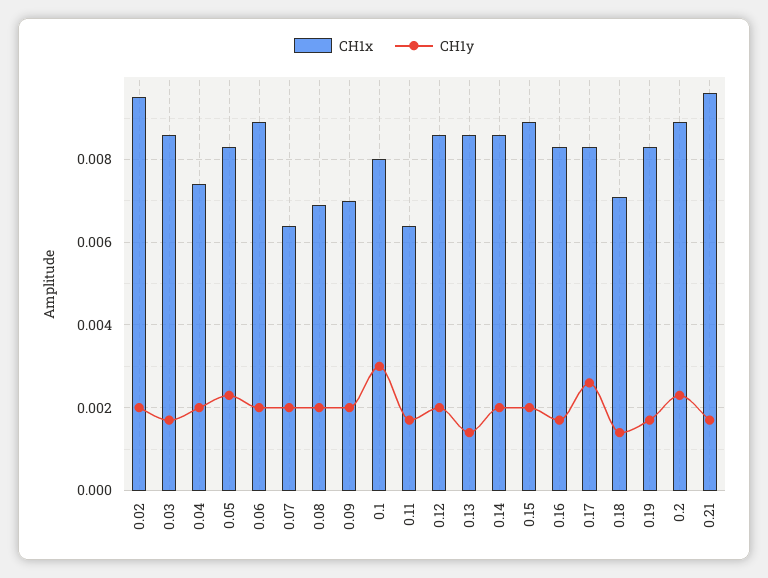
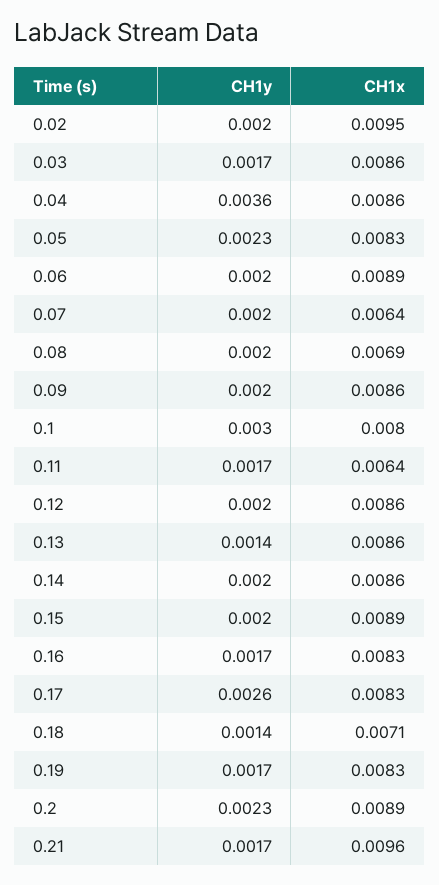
CH1x, 0.04: 0.0075 -> 0.0086
CH1y, 0.04: 0.002 -> 0.0036
CH1x, 0.09: 0.007 -> 0.0086

